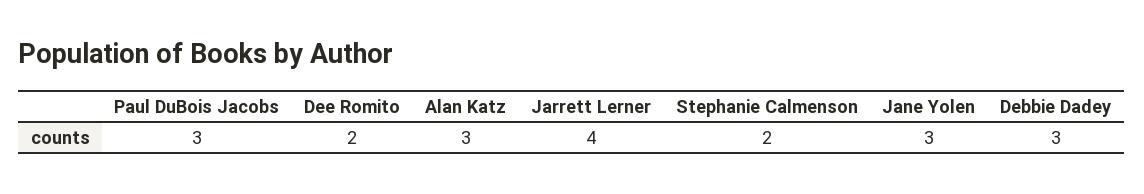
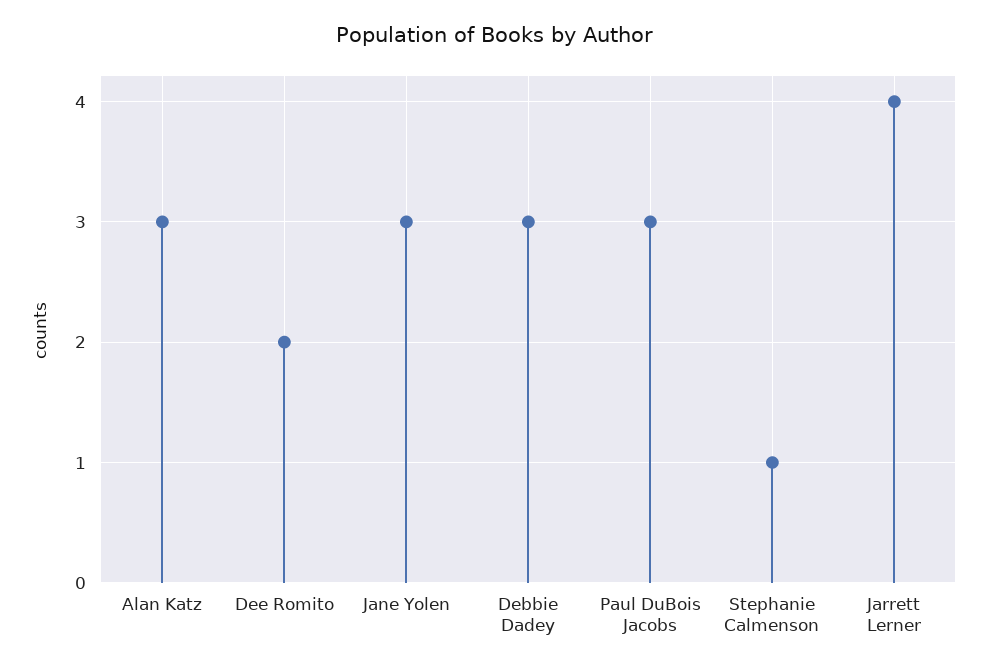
Stephanie Calmenson: 2 -> 1

